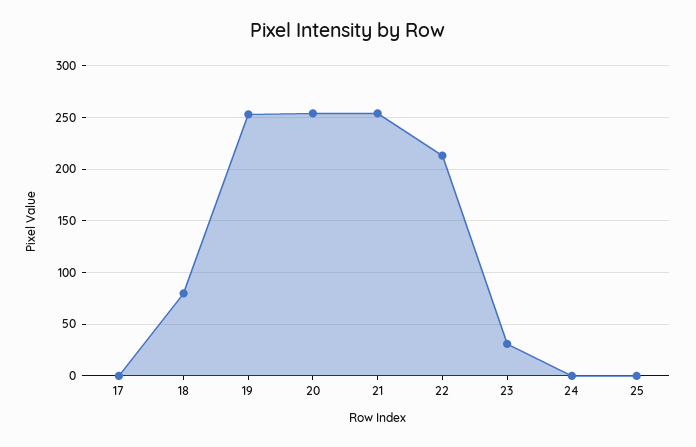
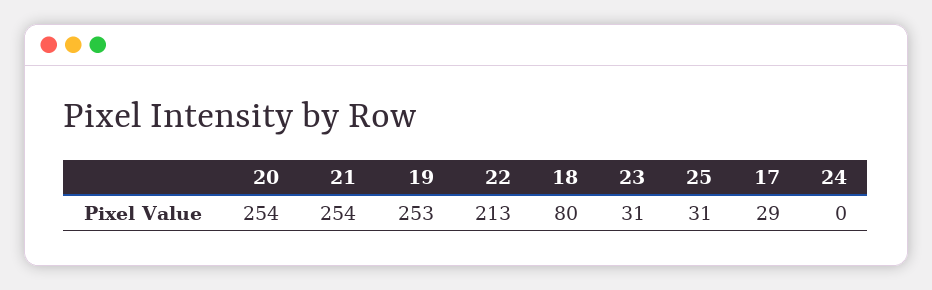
17: 0 -> 29
25: 0 -> 31

